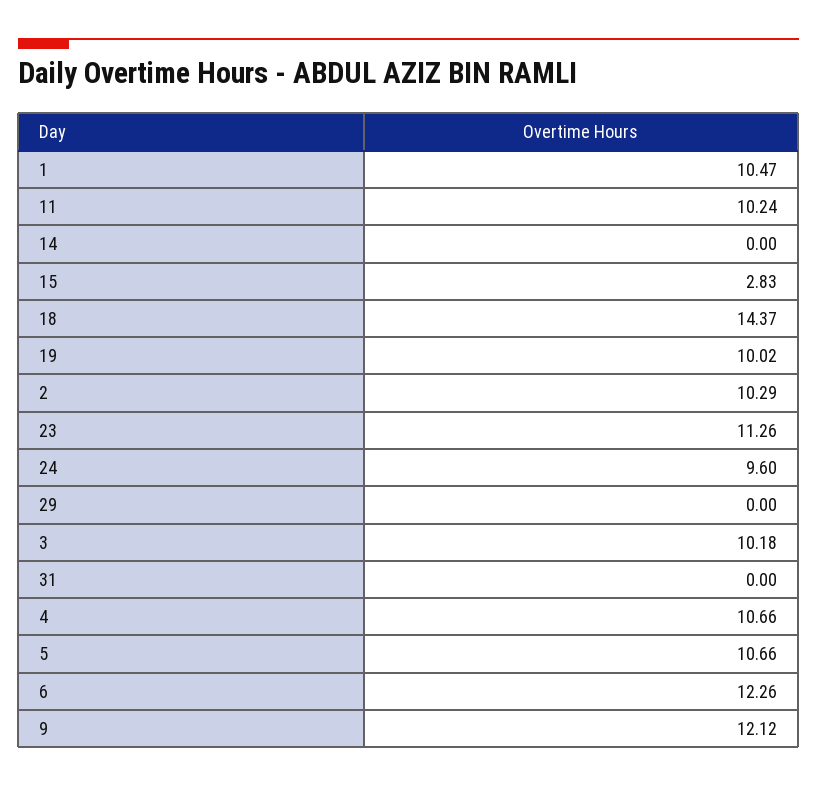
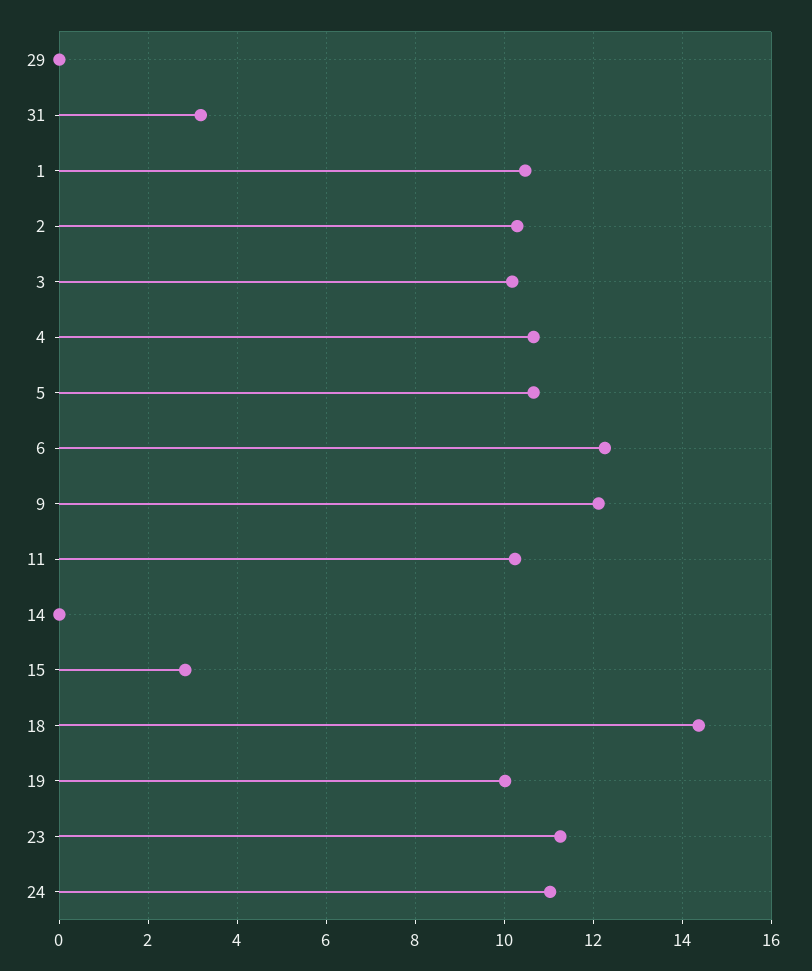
24: 9.6 -> 11
31: 0 -> 3.2

